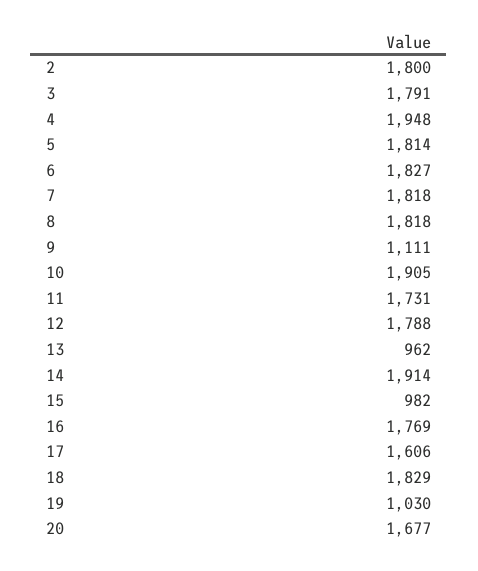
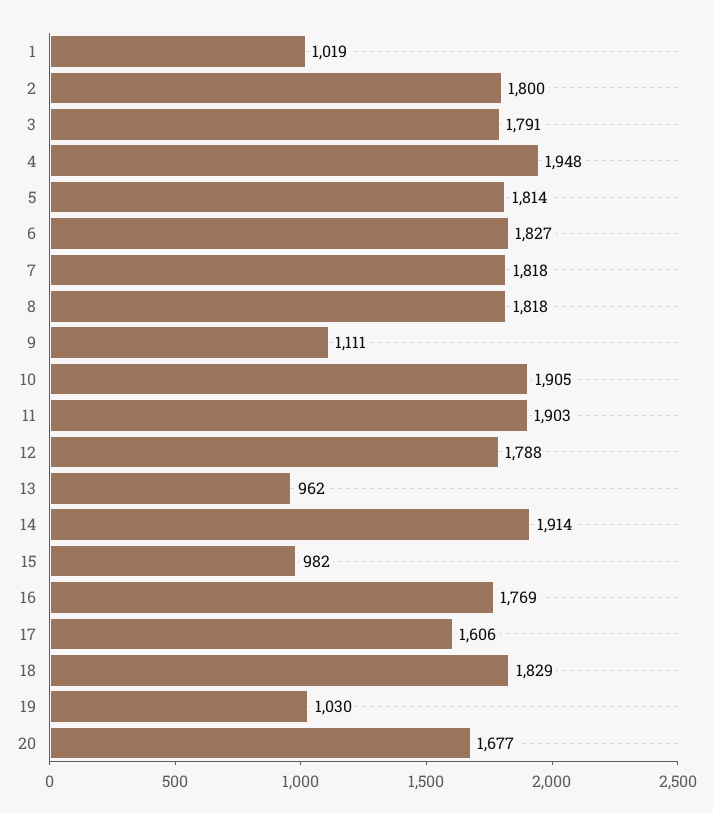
11: 1731 -> 1903
1: none -> 1019

